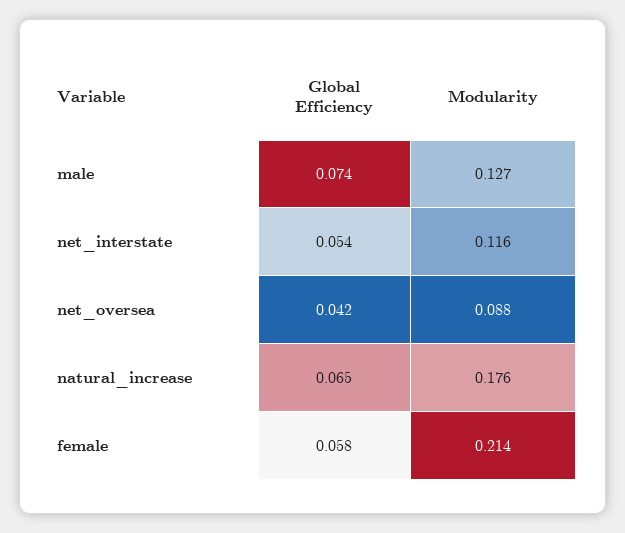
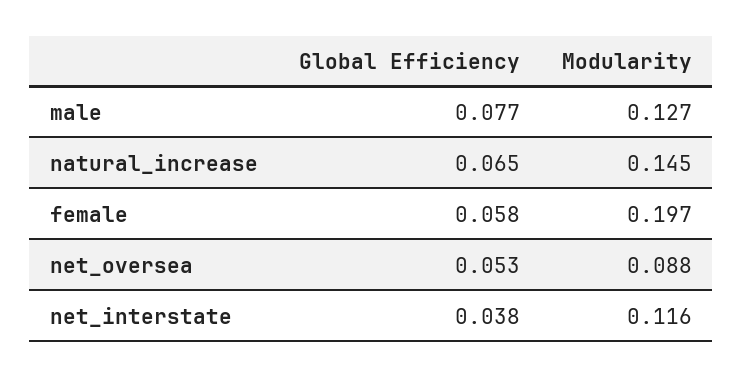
Global Efficiency, male: 0.074 -> 0.077
Global Efficiency, net_interstate: 0.054 -> 0.038
Global Efficiency, net_oversea: 0.042 -> 0.053
Modularity, natural_increase: 0.176 -> 0.145
Modularity, female: 0.214 -> 0.197

